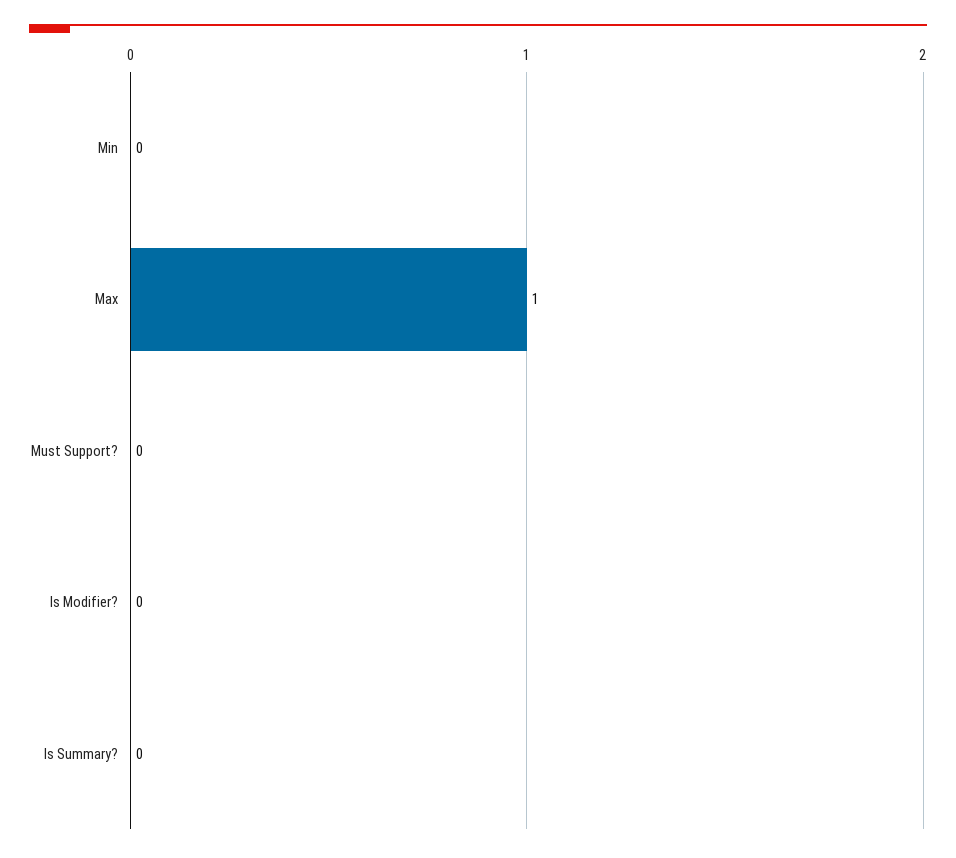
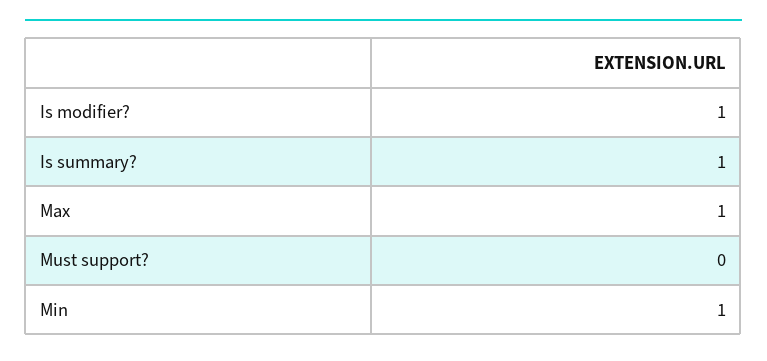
Min: 0 -> 1
Is Modifier?: 0 -> 1
Is Summary?: 0 -> 1

